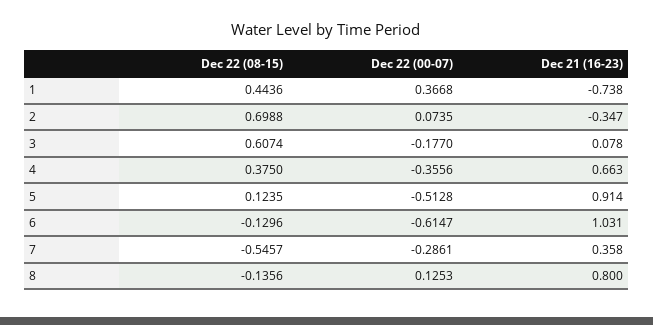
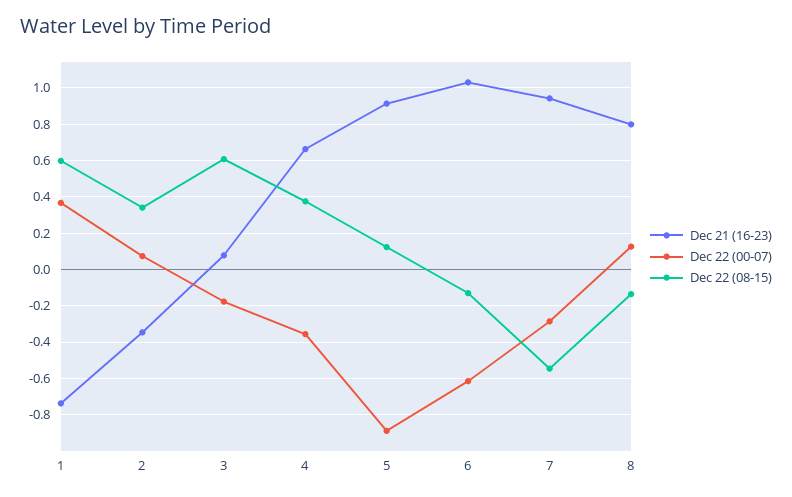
Dec 22 (08-15), 1: 0.4436 -> 0.6
Dec 22 (08-15), 2: 0.6988 -> 0.35
Dec 22 (00-07), 5: -0.5128 -> -0.9
Dec 21 (16-23), 7: 0.358 -> 0.95

